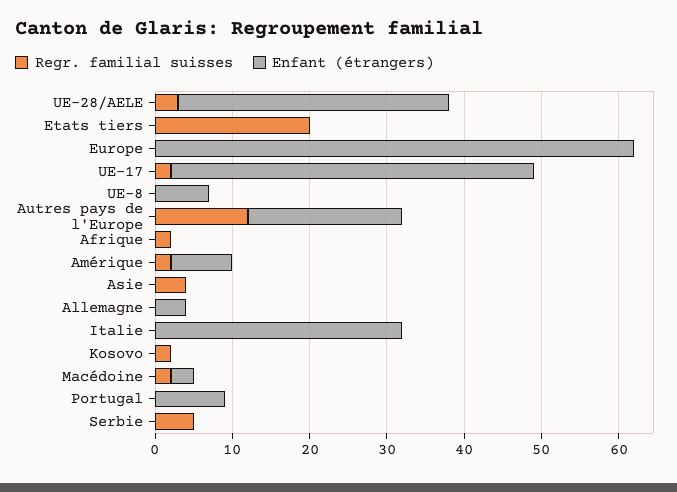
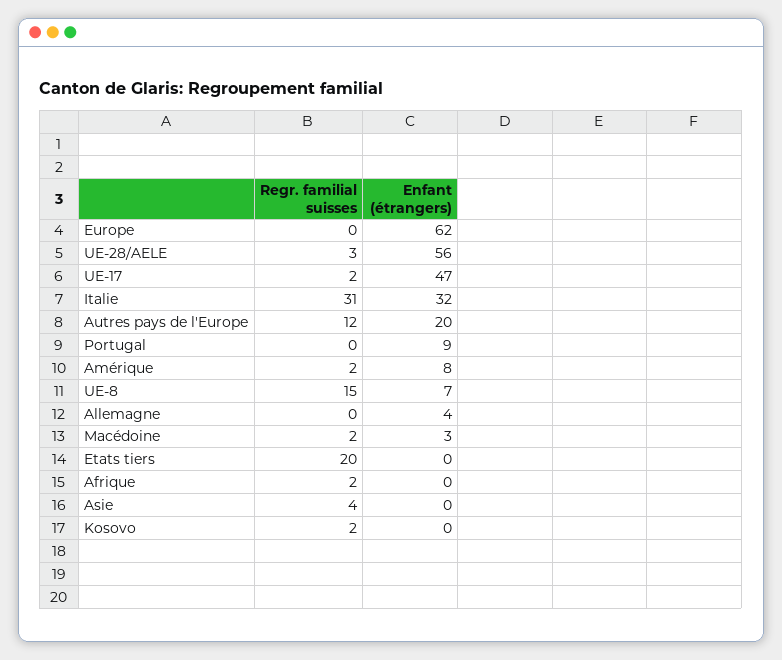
Enfant (étrangers), UE-28/AELE: 35 -> 56
Regr. familial suisses, UE-8: 0 -> 15
Regr. familial suisses, Italie: 0 -> 31
Regr. familial suisses, Serbie: 5 -> none
Enfant (étrangers), Serbie: 0 -> none

